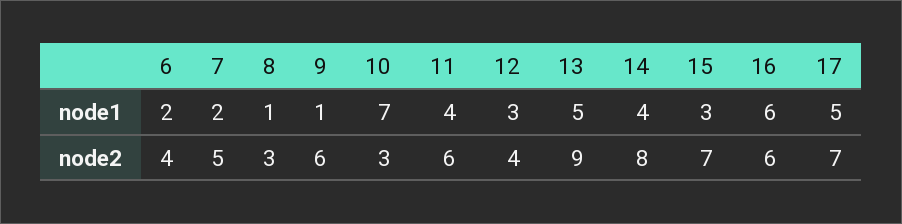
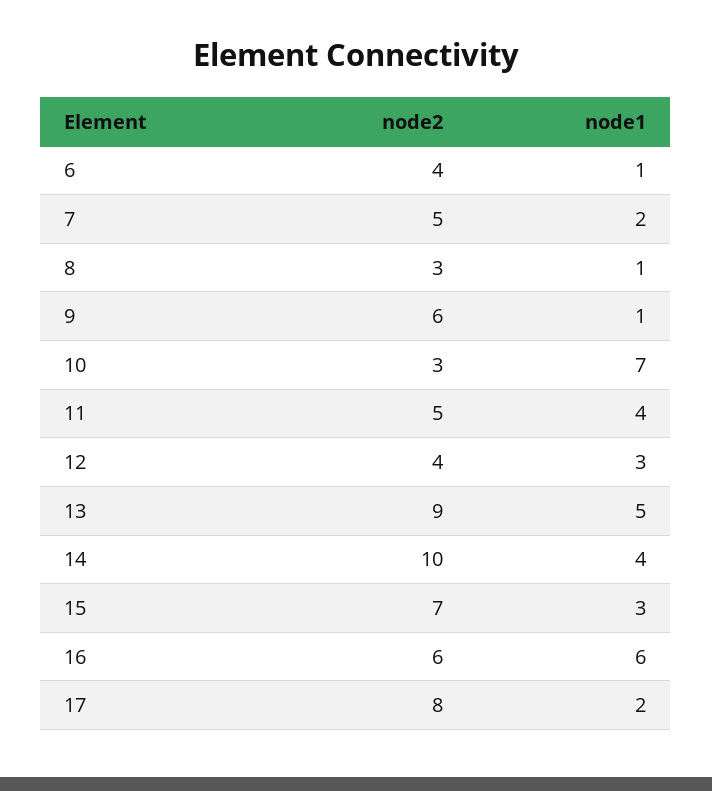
6, node1: 2 -> 1
17, node1: 5 -> 2
11, node2: 6 -> 5
14, node2: 8 -> 10
17, node2: 7 -> 8

